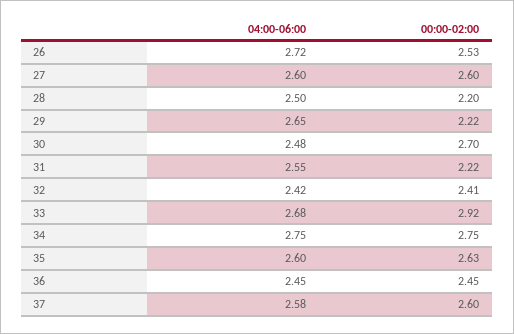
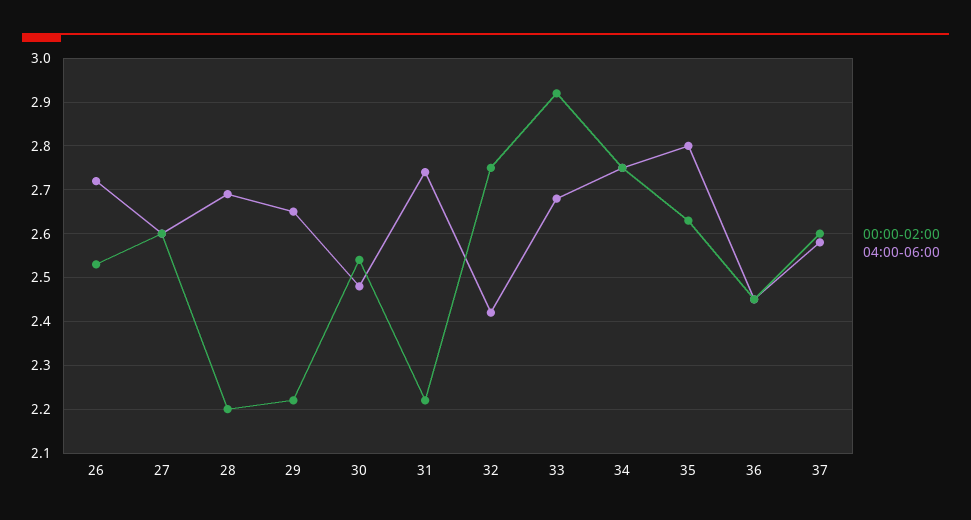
04:00-06:00, 28: 2.5 -> 2.7
00:00-02:00, 30: 2.7 -> 2.55
04:00-06:00, 31: 2.55 -> 2.75
00:00-02:00, 32: 2.41 -> 2.75
04:00-06:00, 35: 2.6 -> 2.8

